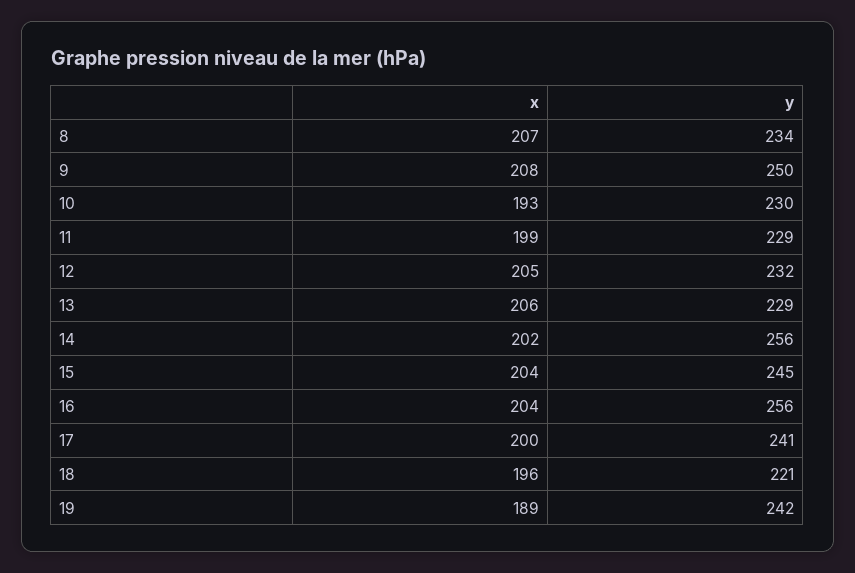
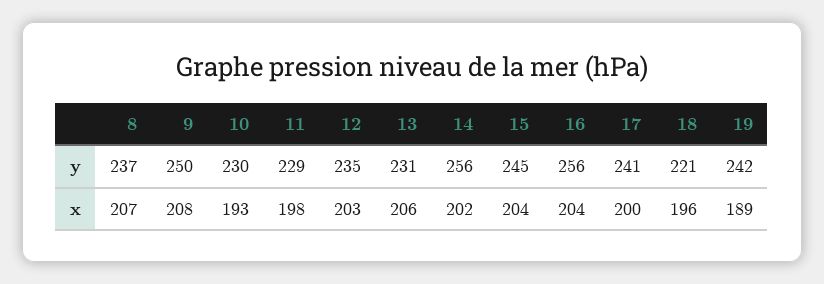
y, 8: 234 -> 237
x, 11: 199 -> 198
x, 12: 205 -> 203
y, 12: 232 -> 235
y, 13: 229 -> 231

